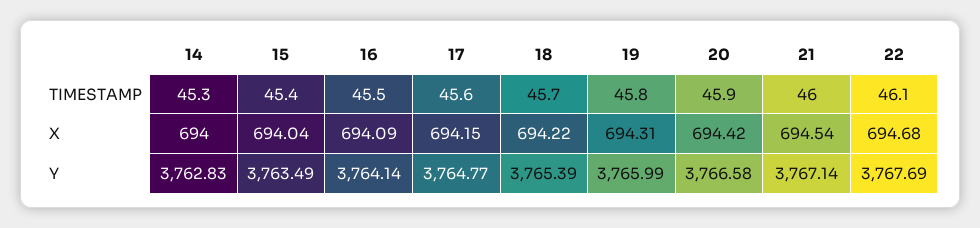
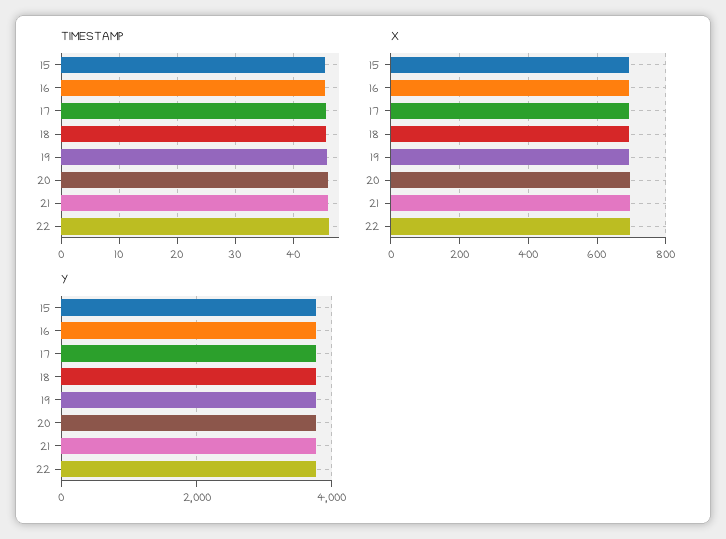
TIMESTAMP, 14: 45.3 -> none
X, 14: 694 -> none
Y, 14: 3762.83 -> none

